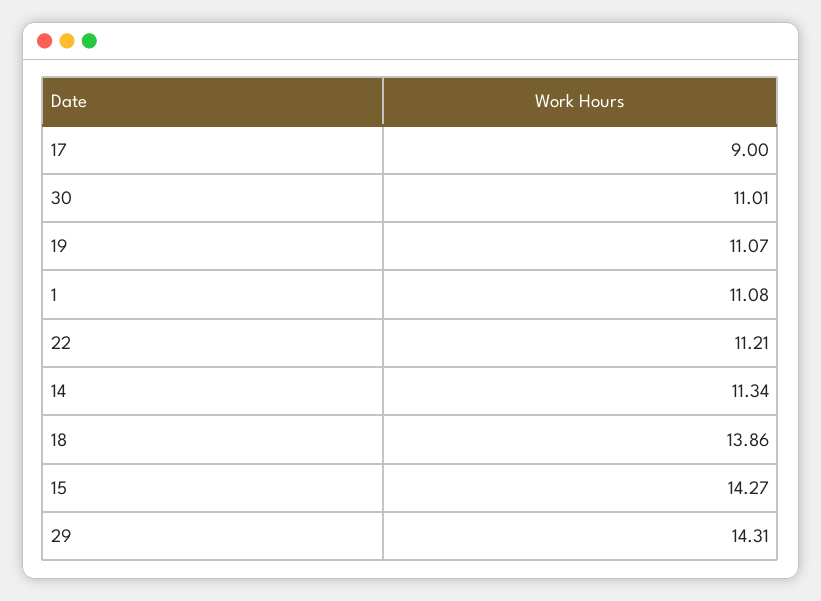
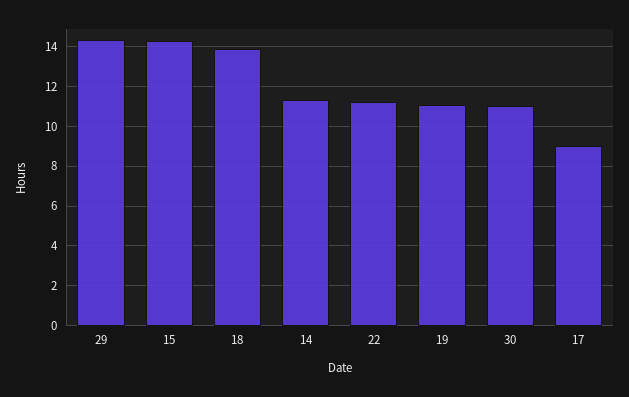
1: 11.08 -> none

